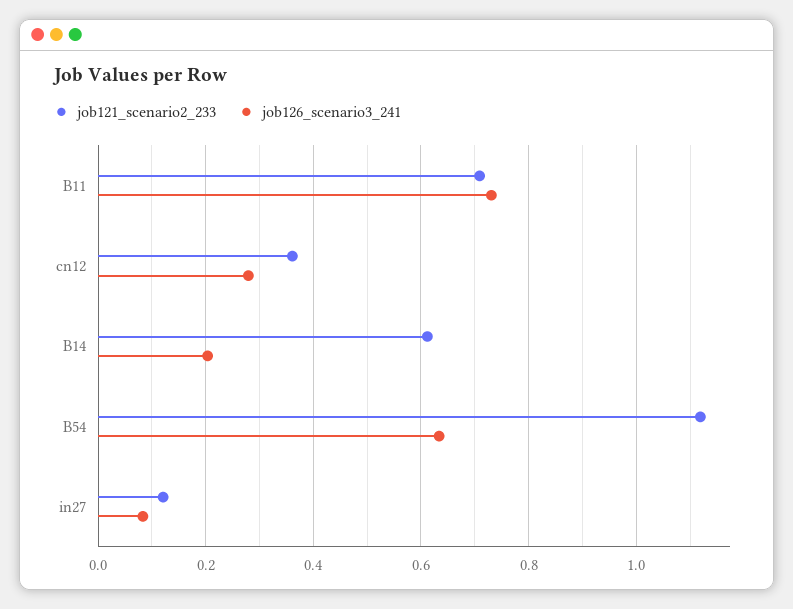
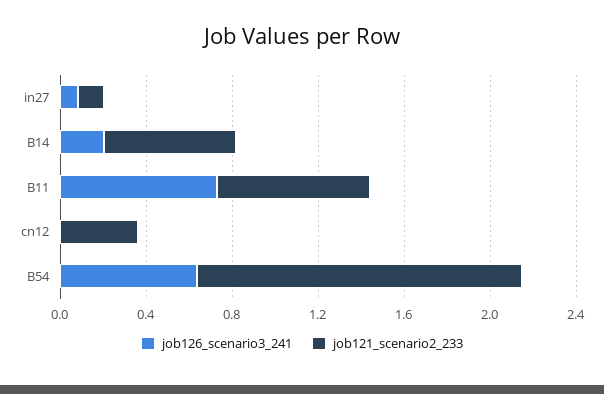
job126_scenario3_241, cn12: 0.28 -> 0
job121_scenario2_233, B54: 1.12 -> 1.5

